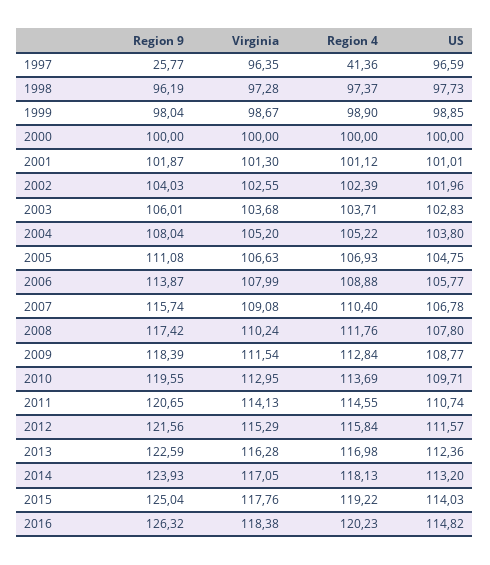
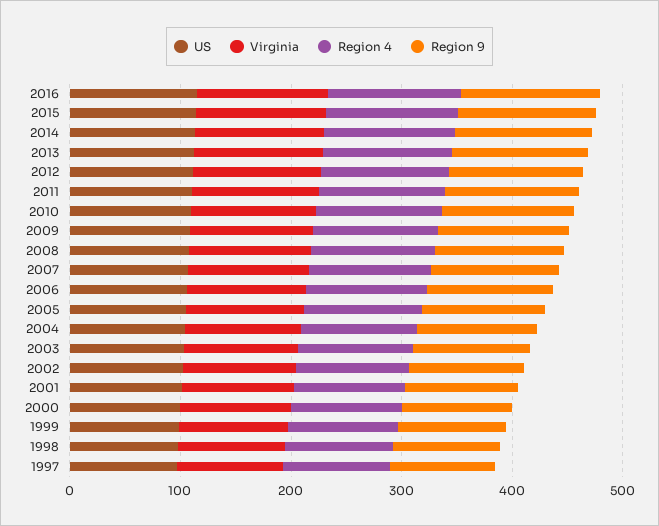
Region 9, 1997: 25.77 -> 100
Region 4, 1997: 41.36 -> 100

